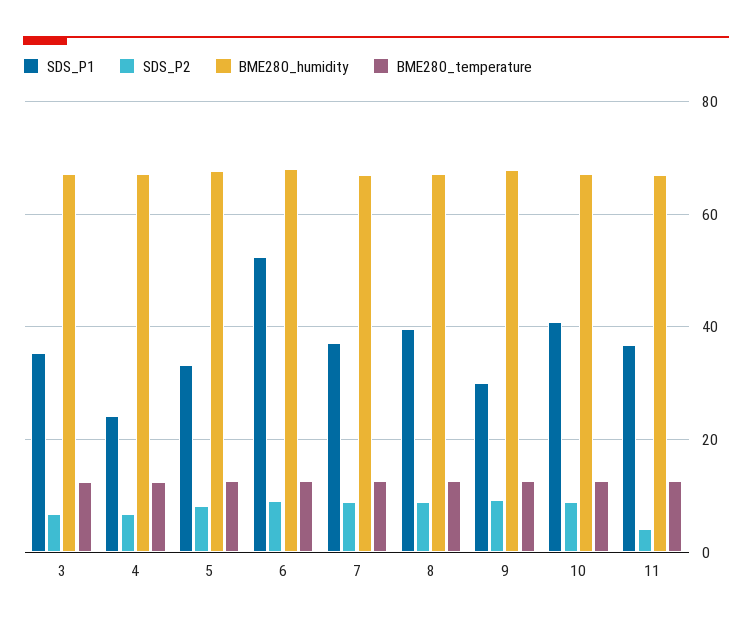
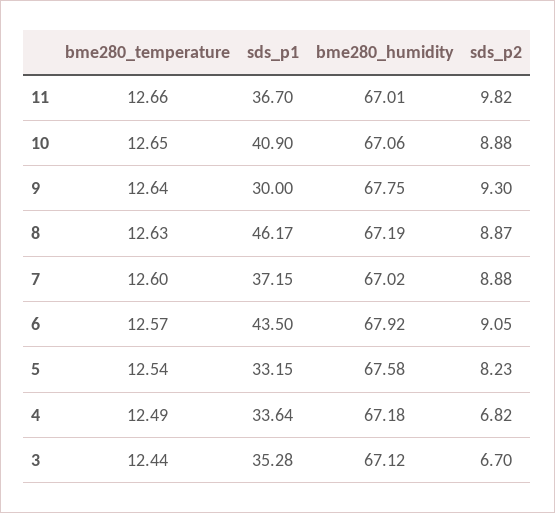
SDS_P1, 4: 24 -> 33.64
SDS_P1, 6: 52 -> 43.5
SDS_P1, 8: 40 -> 46.17
SDS_P2, 11: 4 -> 9.82

